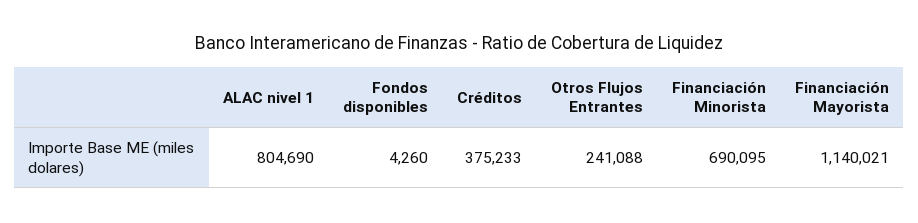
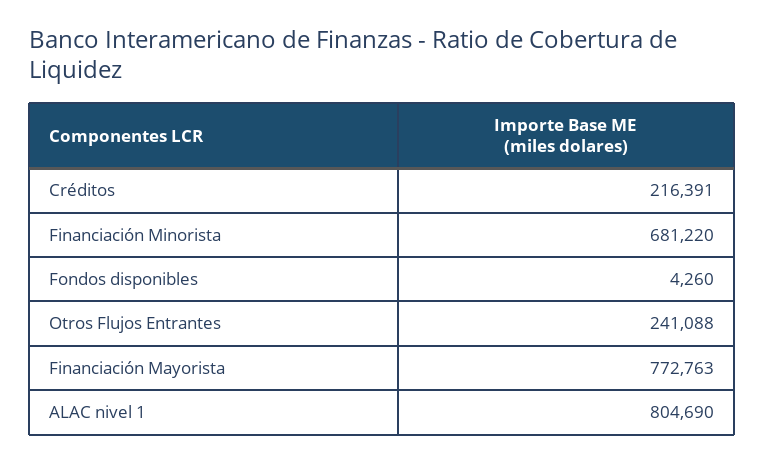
Créditos: 375233 -> 216391
Financiación Minorista: 690095 -> 681220
Financiación Mayorista: 1140021 -> 772763

